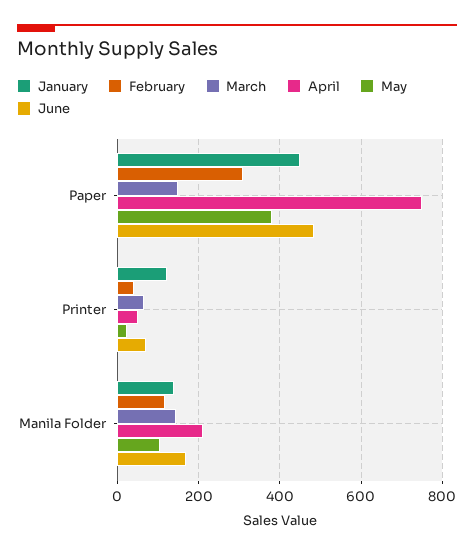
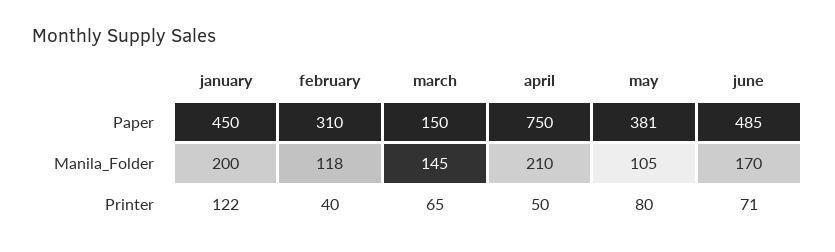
May, Printer: 20 -> 80
January, Manila Folder: 140 -> 200

